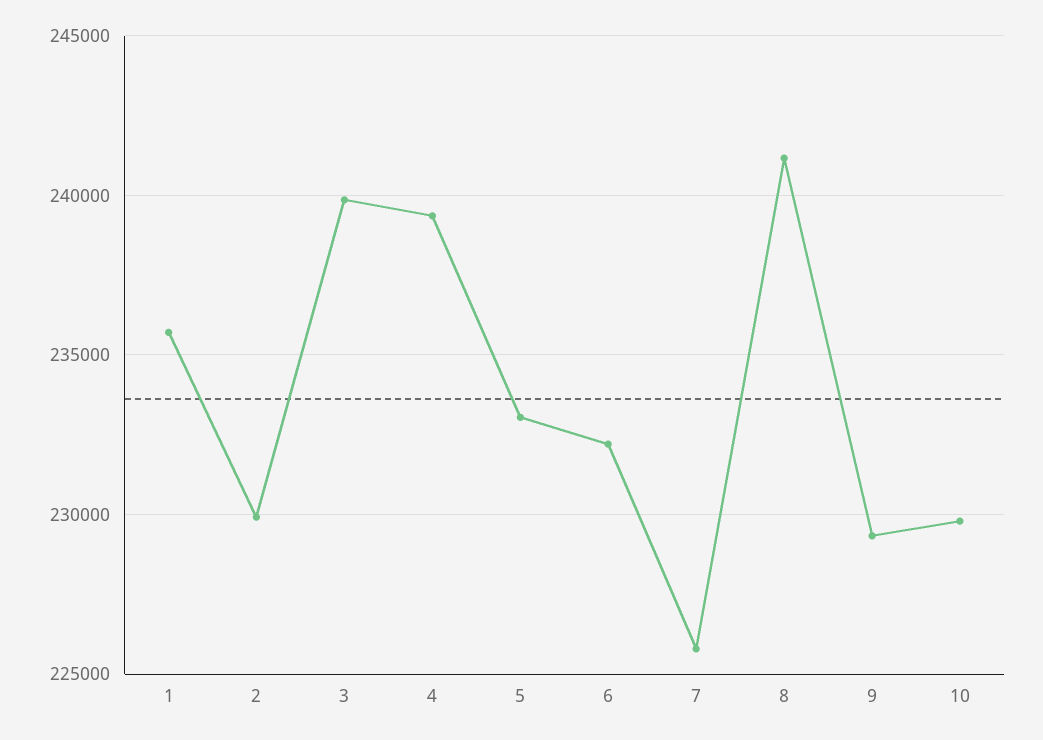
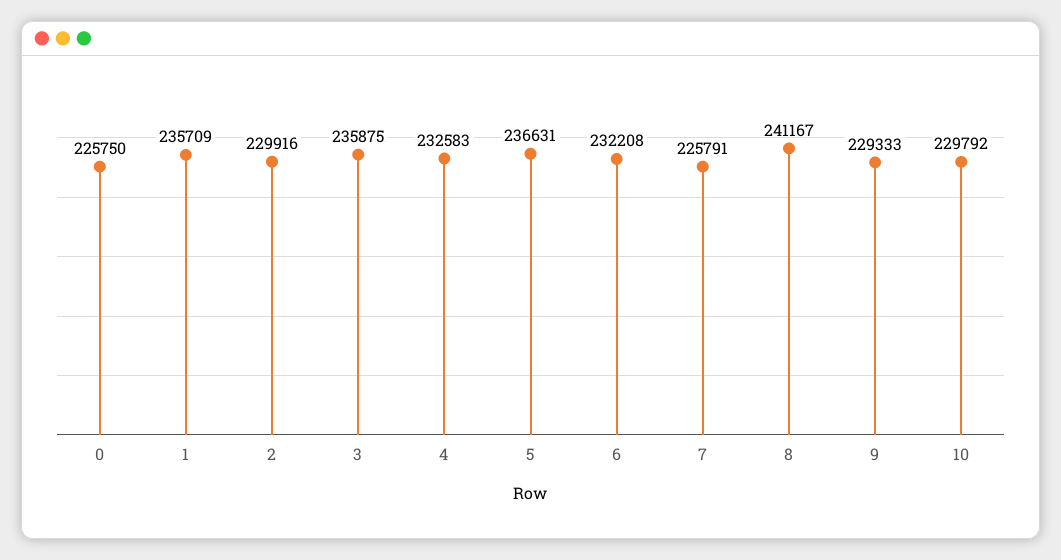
3: 240000 -> 235875
4: 239500 -> 232583
5: 233000 -> 236631
0: none -> 225750

